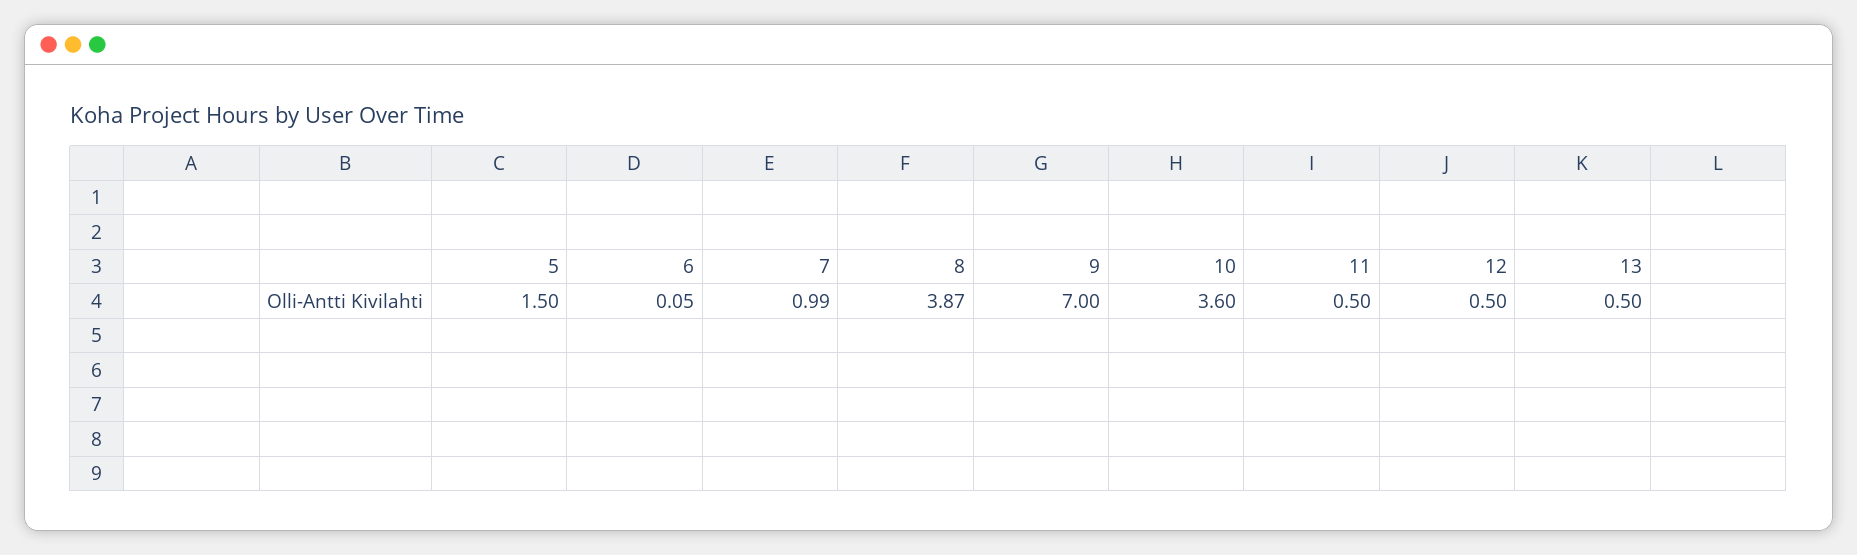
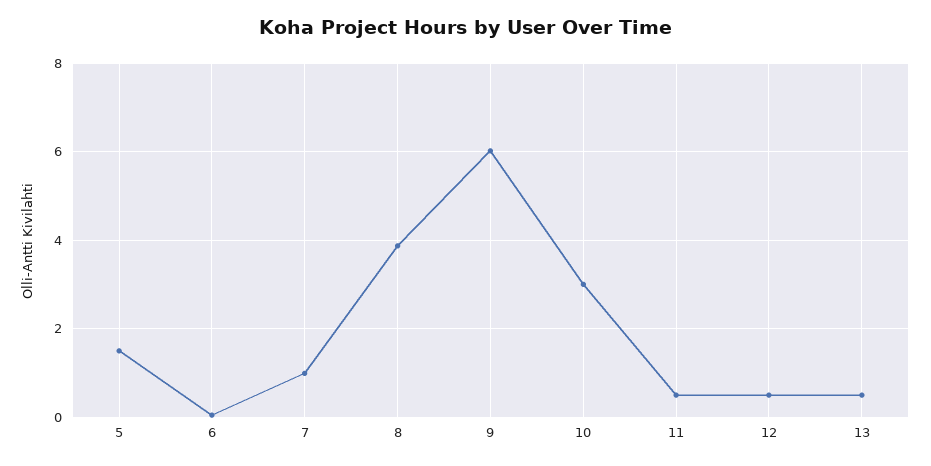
9: 7 -> 6
10: 3.6 -> 3

